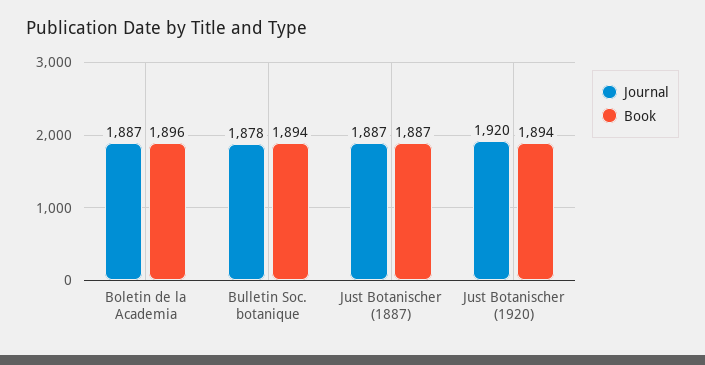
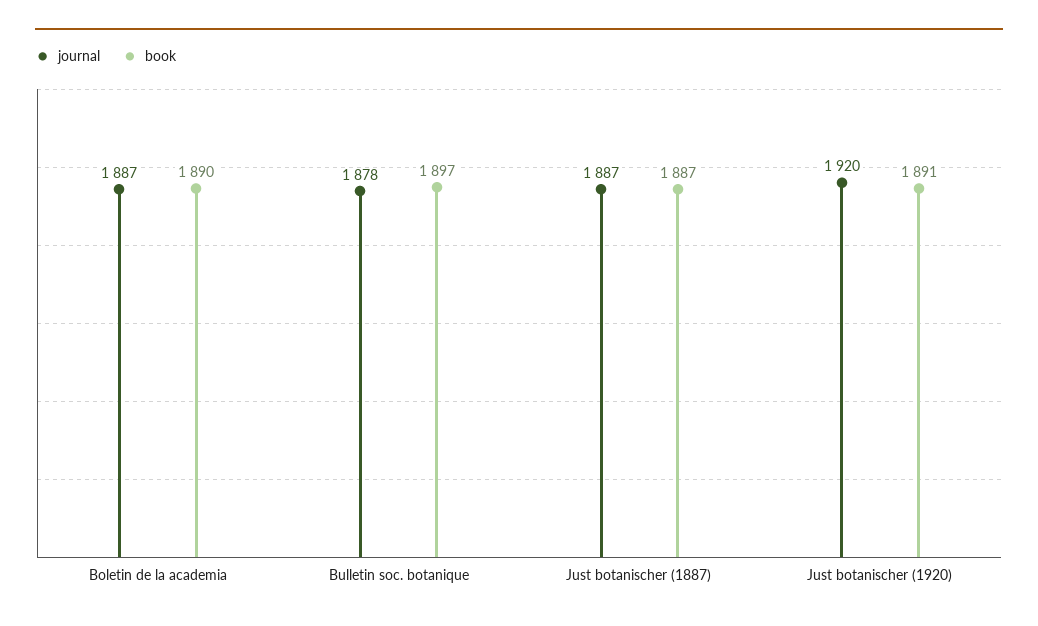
Book, Boletin de la Academia: 1896 -> 1890
Book, Bulletin Soc. botanique: 1894 -> 1897
Book, Just Botanischer (1920): 1894 -> 1891

